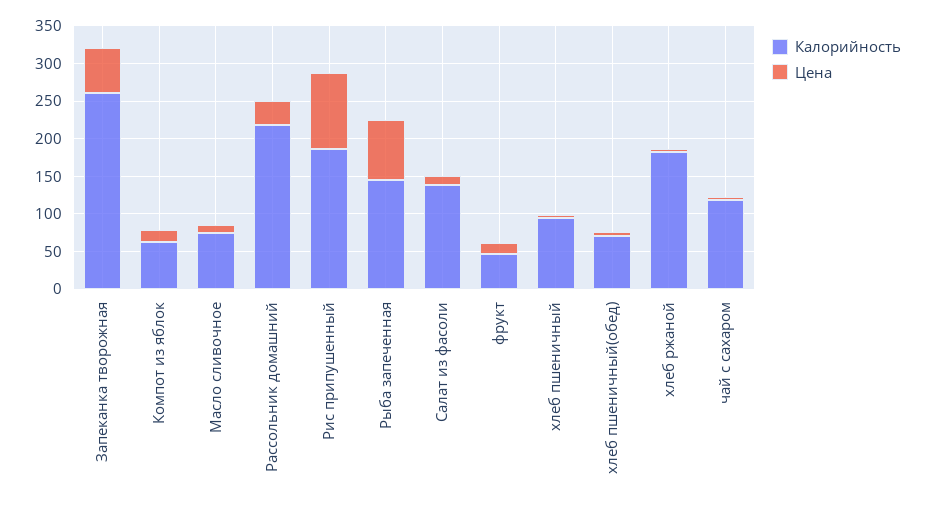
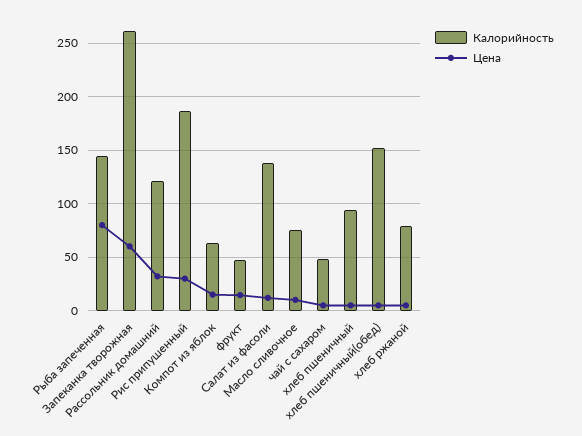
Калорийность, Рассольник домашний: 225 -> 120
Цена, Рис припушенный: 100 -> 30
Калорийность, хлеб пшеничный(обед): 75 -> 150
Калорийность, хлеб ржаной: 175 -> 80
Калорийность, чай с сахаром: 125 -> 50

